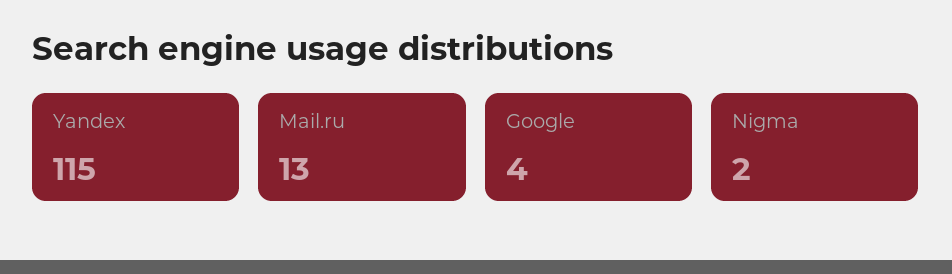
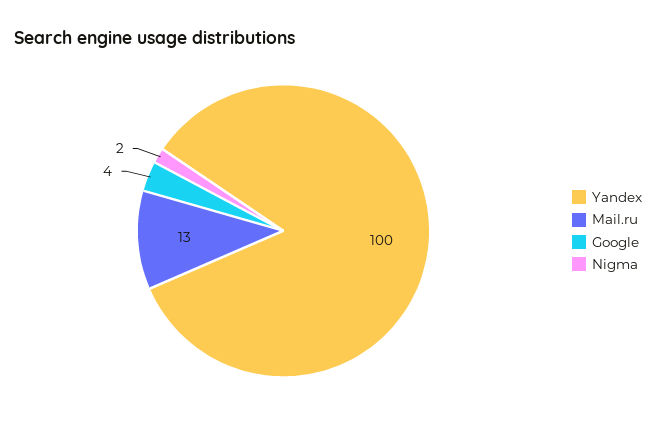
Yandex: 115 -> 100

